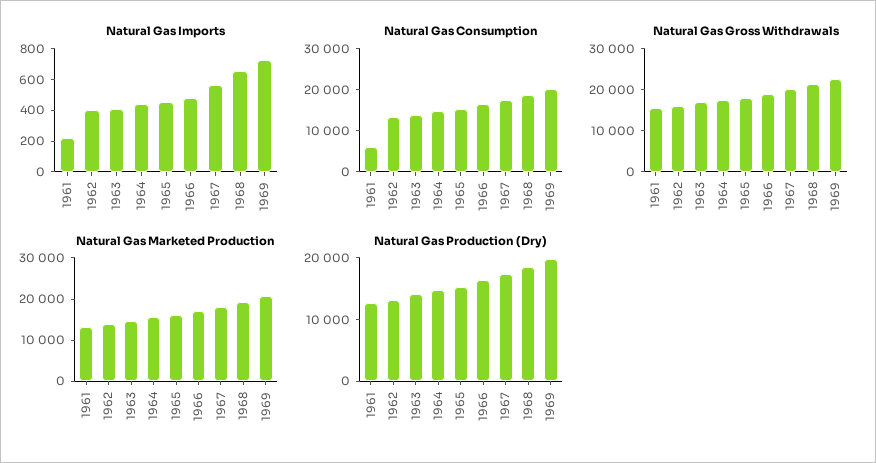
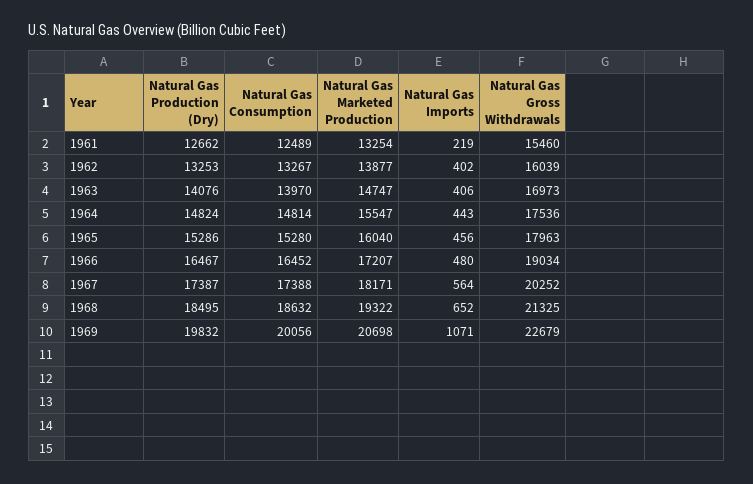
Natural Gas Imports, 1969: 700 -> 1071
Natural Gas Consumption, 1961: 6000 -> 12489

